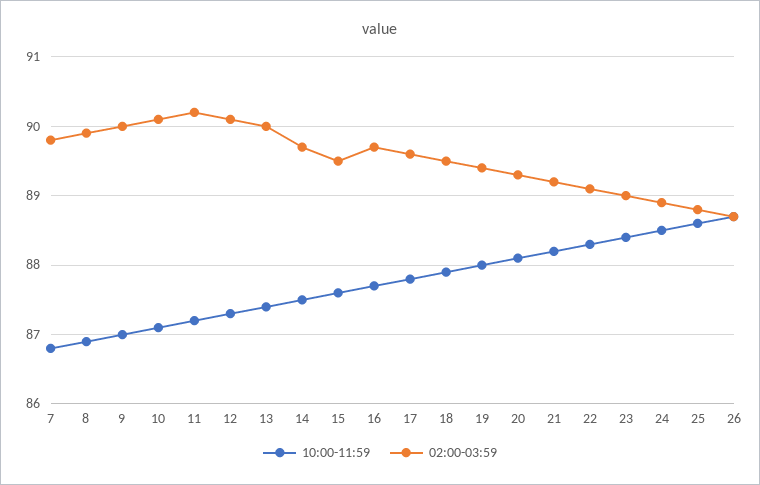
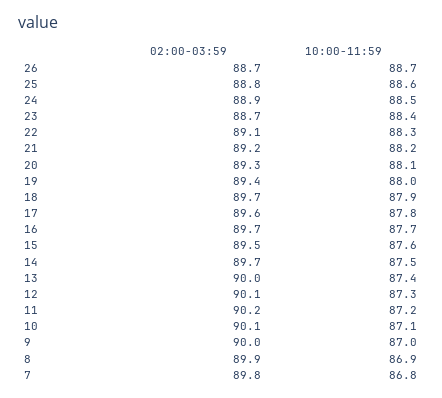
02:00-03:59, 18: 89.5 -> 89.7
02:00-03:59, 23: 89 -> 88.7

